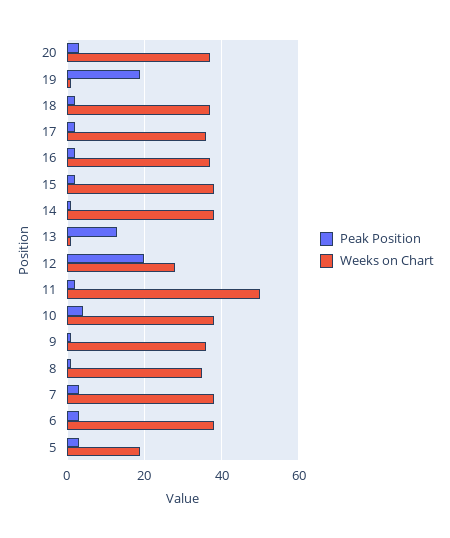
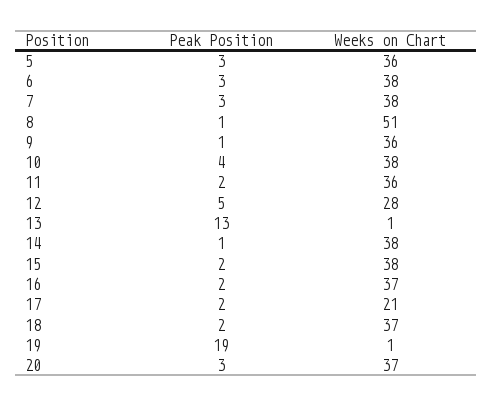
Weeks on Chart, 17: 35 -> 21
Peak Position, 12: 20 -> 5
Weeks on Chart, 11: 50 -> 36
Weeks on Chart, 8: 35 -> 51
Weeks on Chart, 5: 20 -> 36

